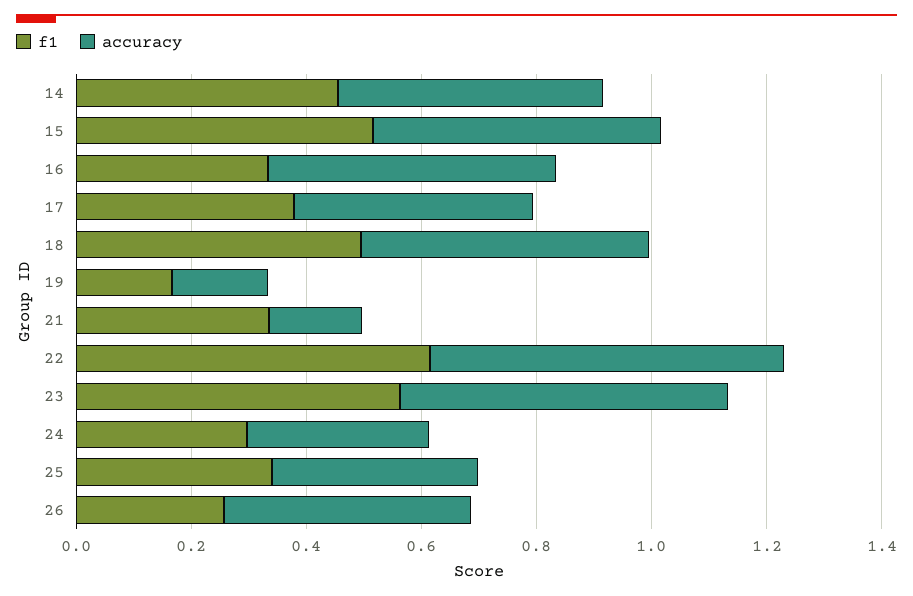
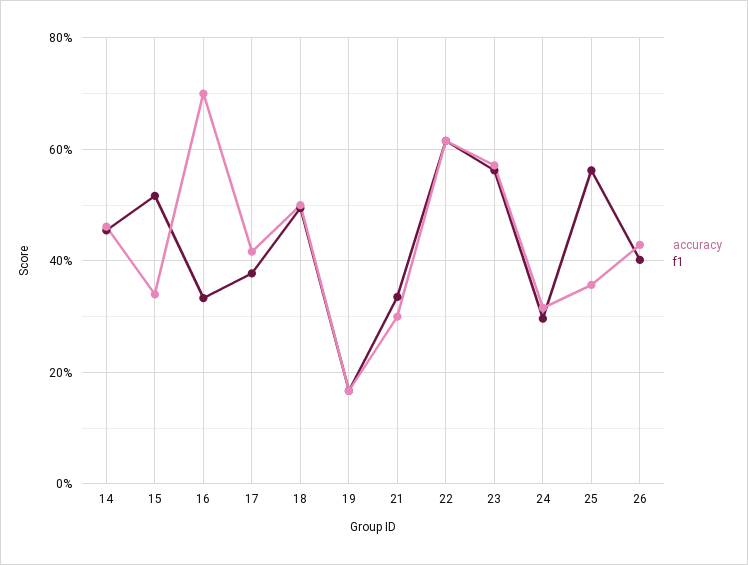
accuracy, 15: 0.5 -> 0.34
accuracy, 16: 0.5 -> 0.7
accuracy, 21: 0.15 -> 0.3
f1, 25: 0.35 -> 0.56
f1, 26: 0.25 -> 0.4

